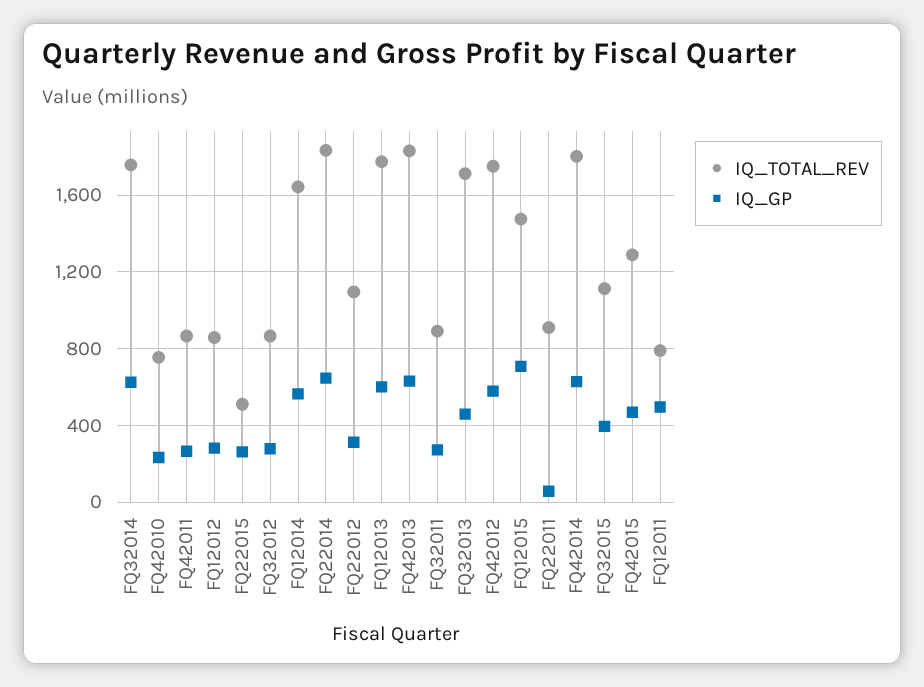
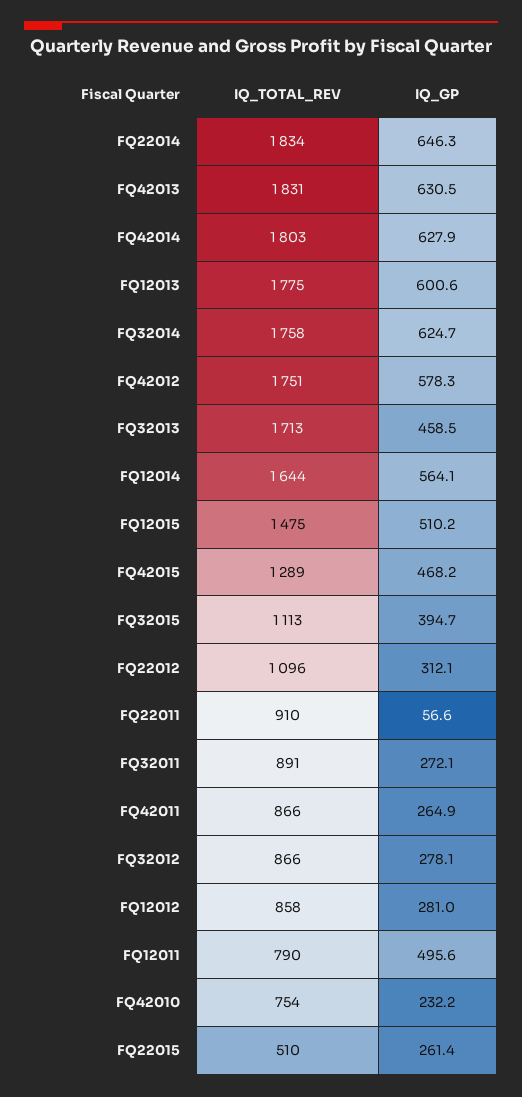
IQ_GP, FQ12015: 700 -> 510.2

